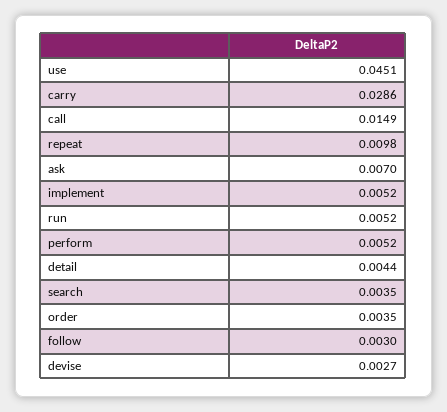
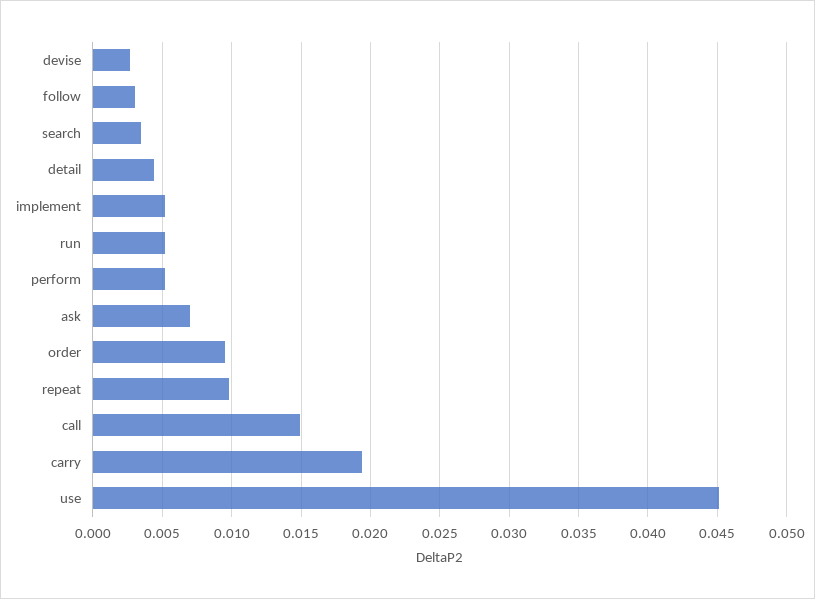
carry: 0.0286 -> 0.0195
order: 0.0035 -> 0.0095

